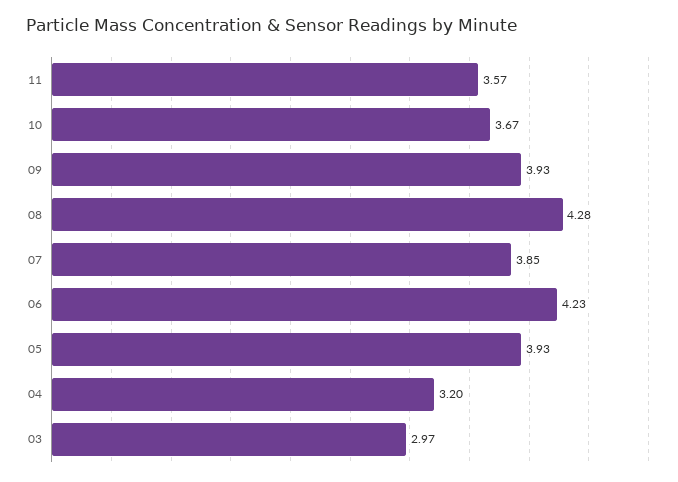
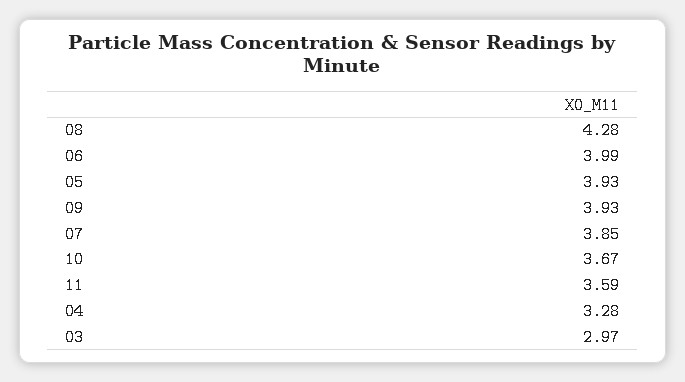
11: 3.57 -> 3.59
06: 4.23 -> 3.99
04: 3.2 -> 3.28

